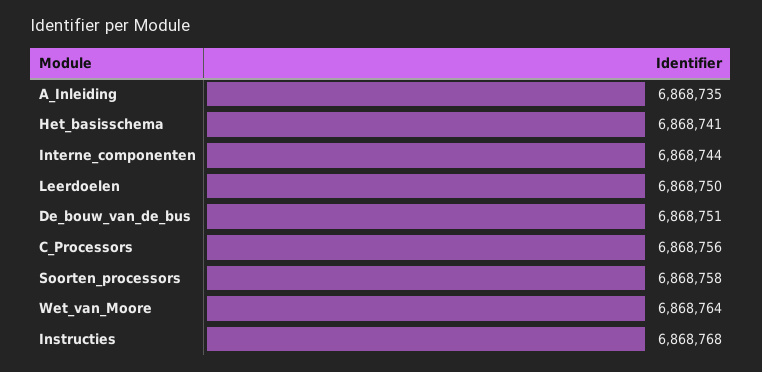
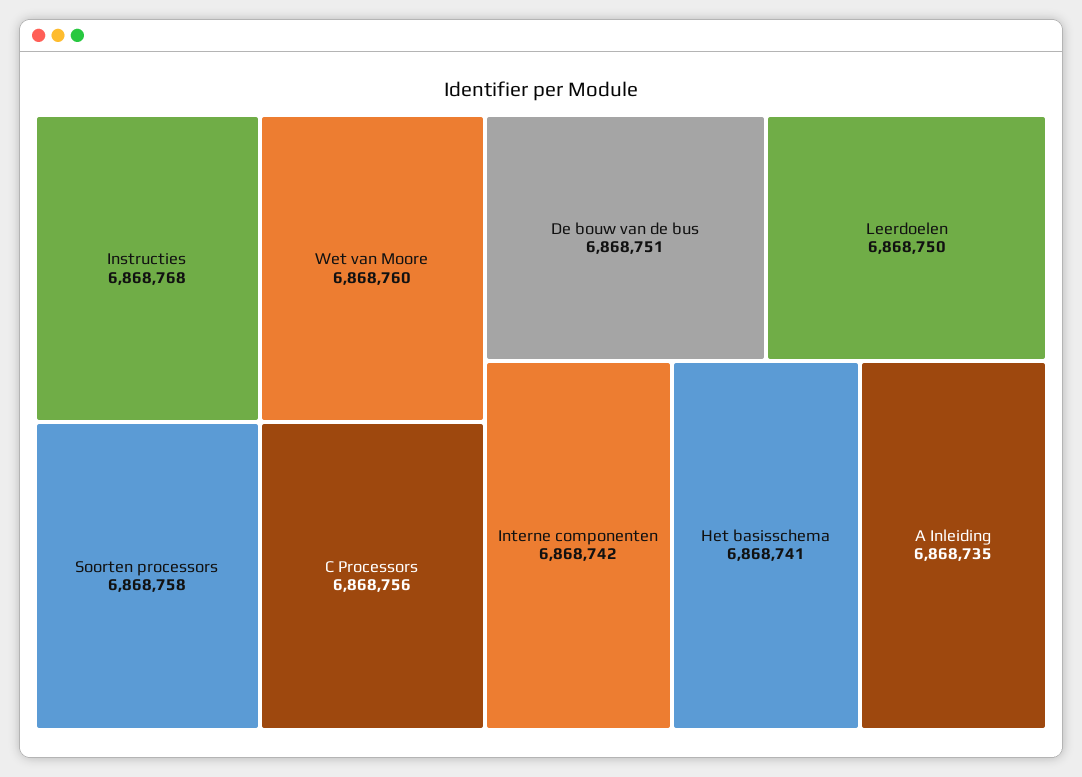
Interne_componenten: 6868744 -> 6868742
Wet_van_Moore: 6868764 -> 6868760

